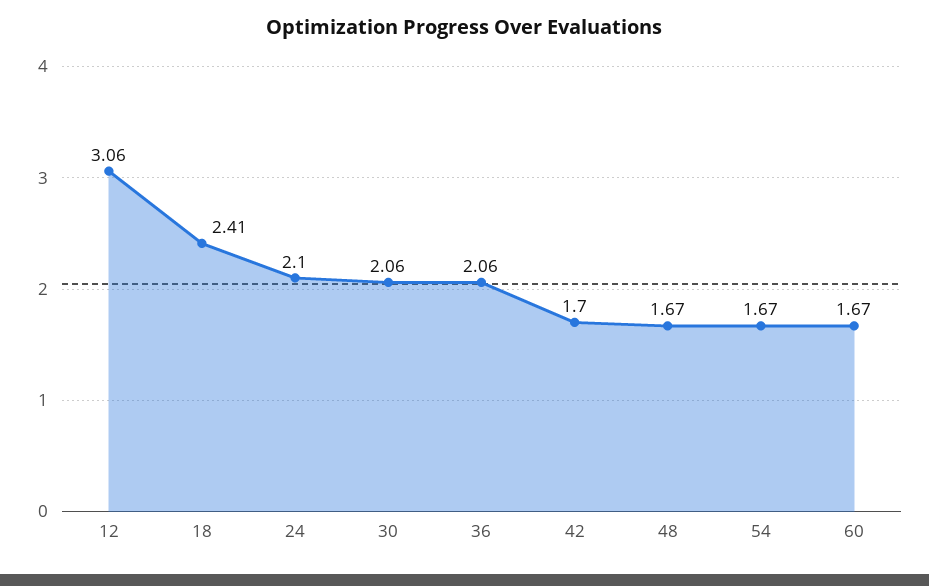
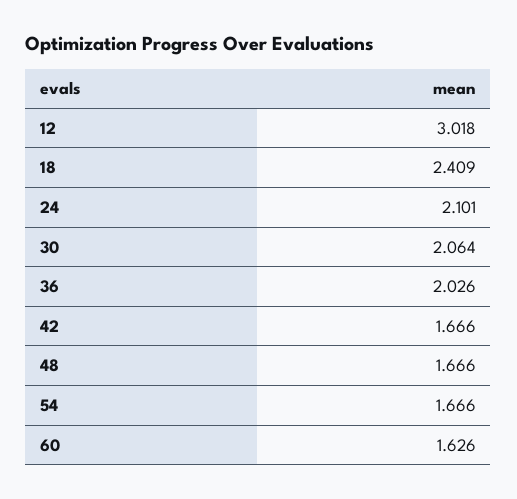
12: 3.06 -> 3.018
36: 2.06 -> 2.026
42: 1.7 -> 1.666
60: 1.67 -> 1.626

